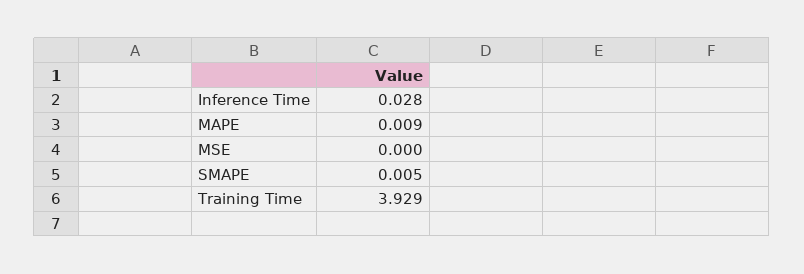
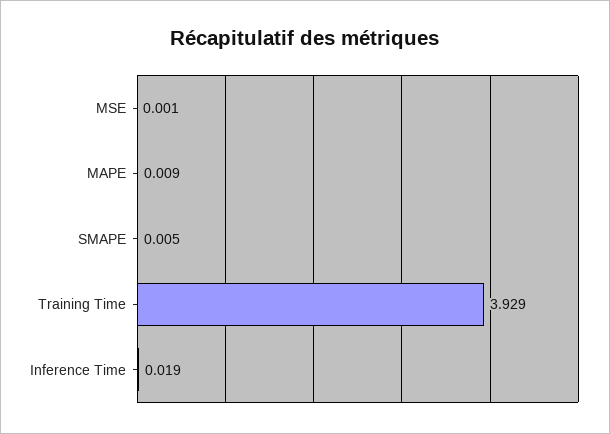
Inference Time: 0.028 -> 0.019
MSE: 0 -> 0.001

